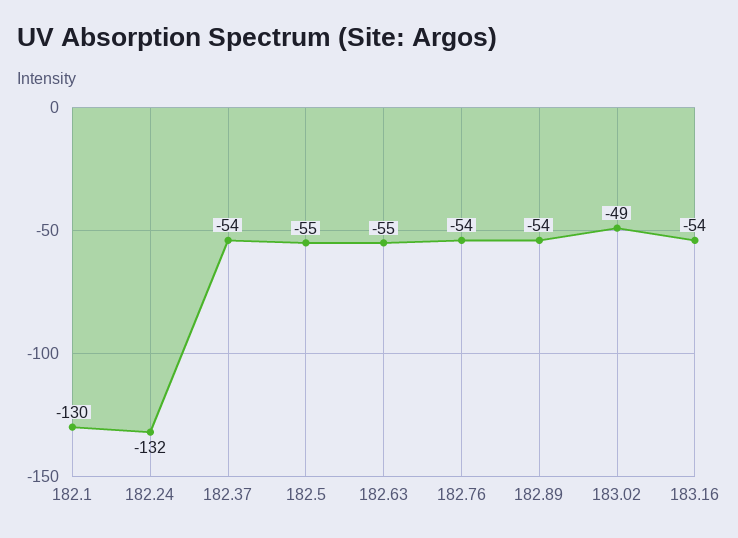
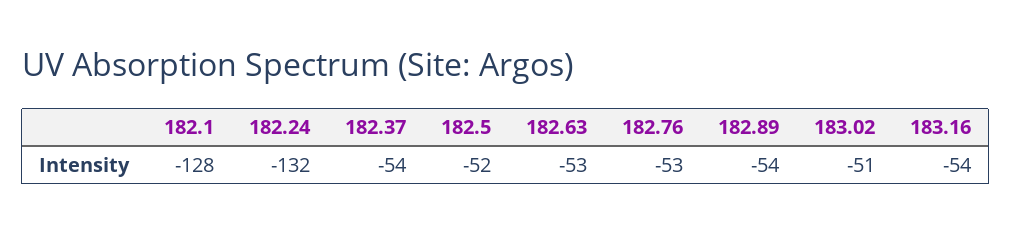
182.1: -130 -> -128
182.5: -55 -> -52
182.63: -55 -> -53
182.76: -54 -> -53
183.02: -49 -> -51

